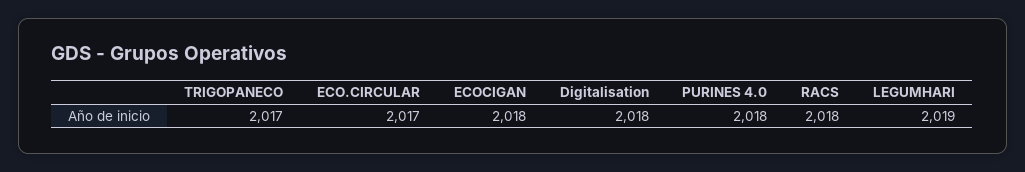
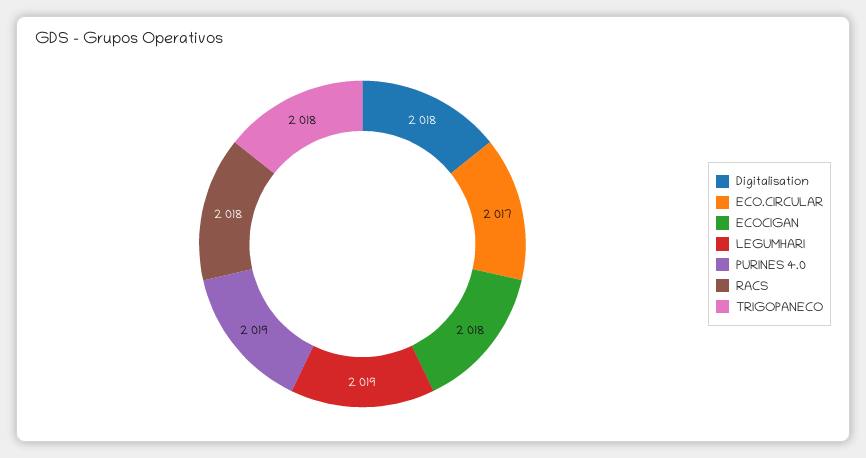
TRIGOPANECO: 2017 -> 2018
PURINES 4.0: 2018 -> 2019

